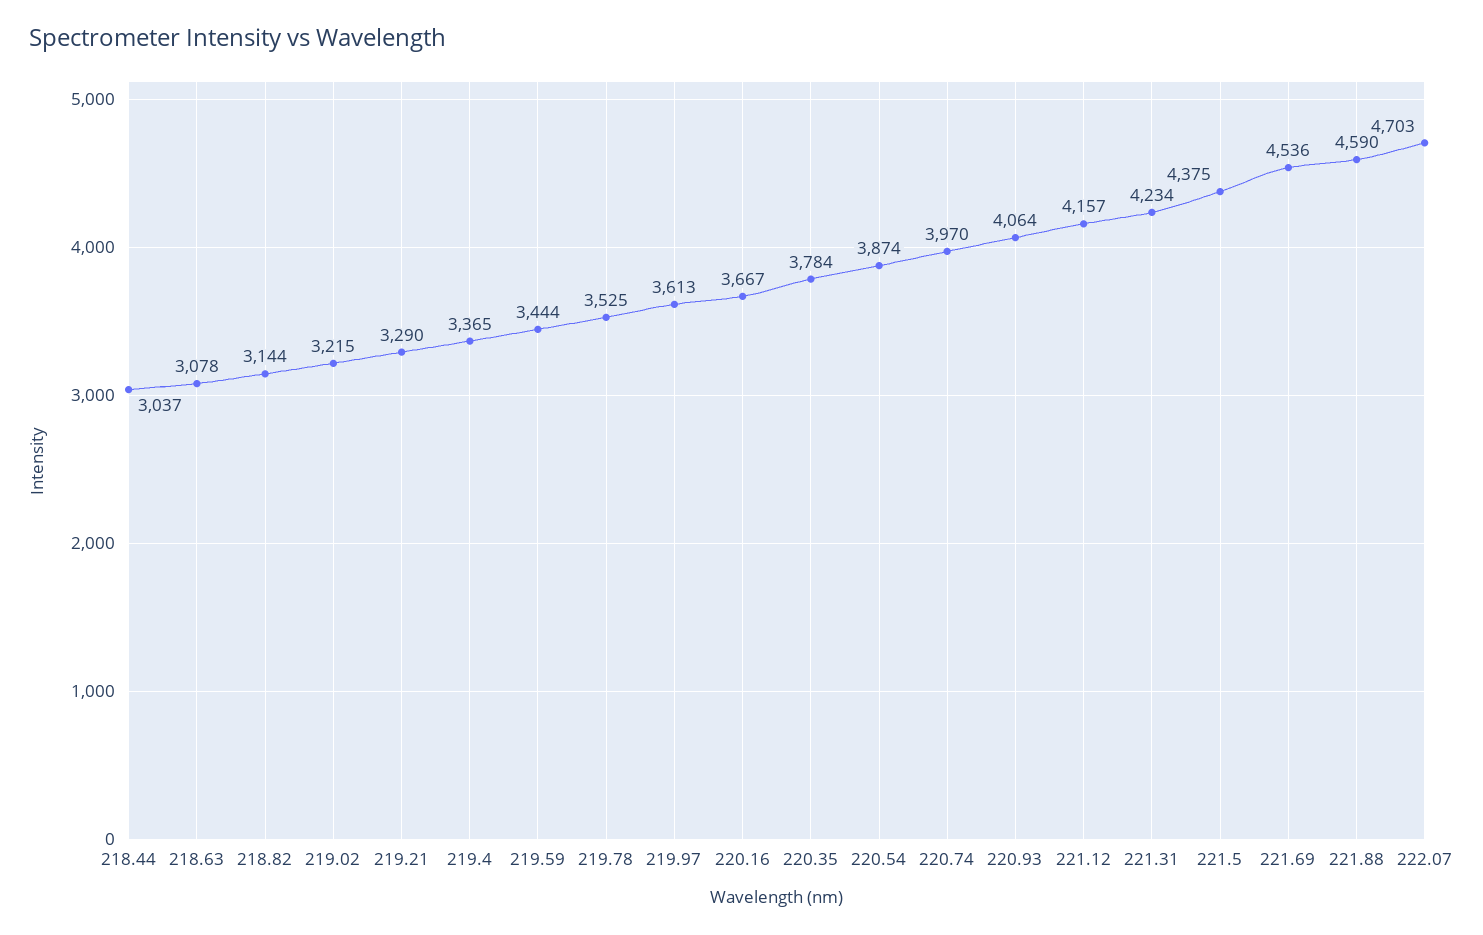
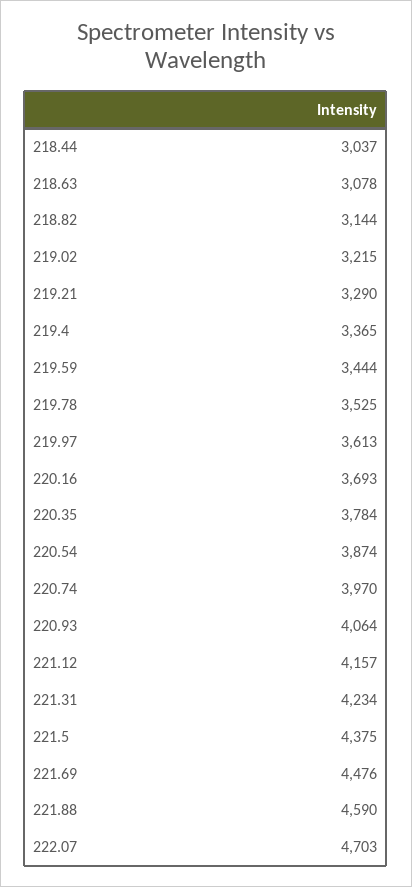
220.16: 3667 -> 3693
221.69: 4536 -> 4476

